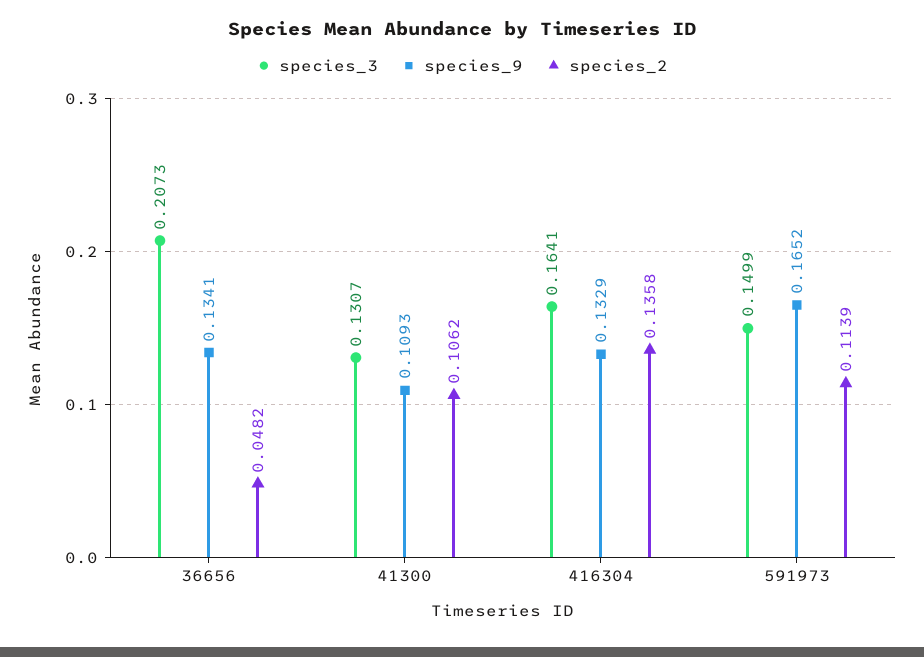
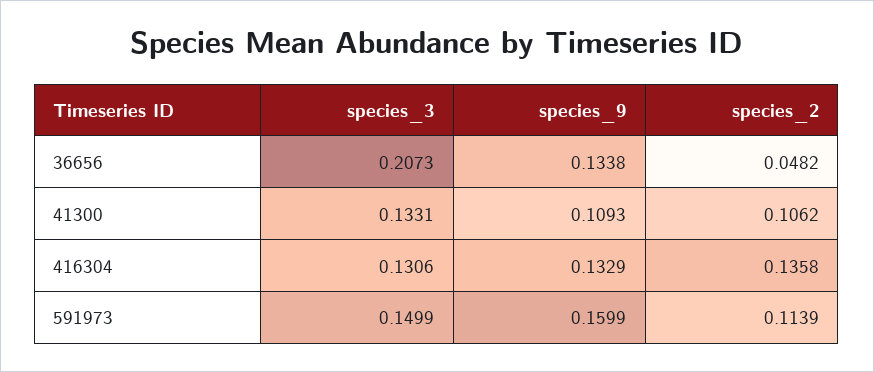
species_9, 36656: 0.1341 -> 0.1338
species_3, 41300: 0.1307 -> 0.1331
species_3, 416304: 0.1641 -> 0.1306
species_9, 591973: 0.1652 -> 0.1599

